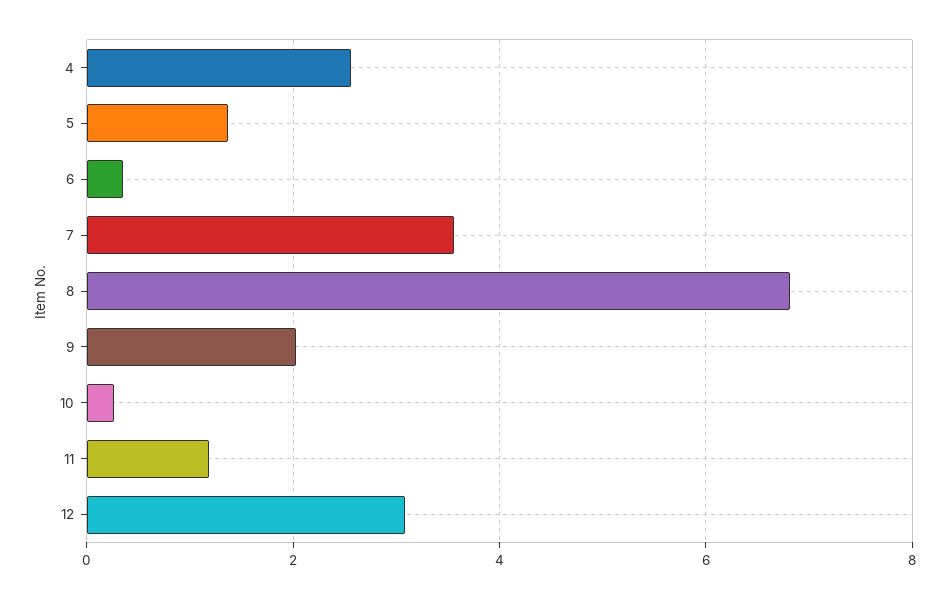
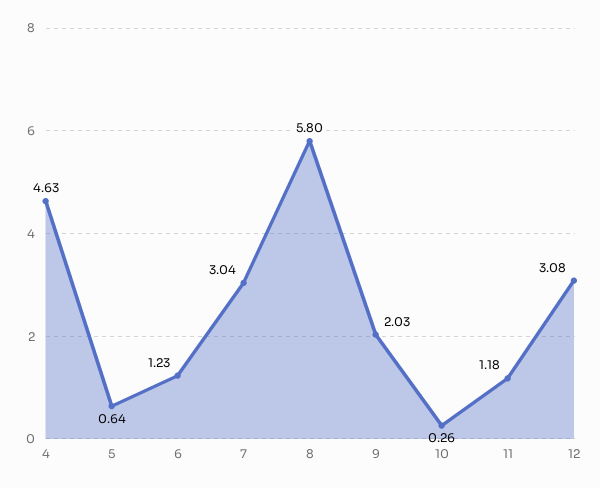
4: 2.6 -> 4.63
5: 1.4 -> 0.64
6: 0.4 -> 1.23
7: 3.6 -> 3.04
8: 6.8 -> 5.8

